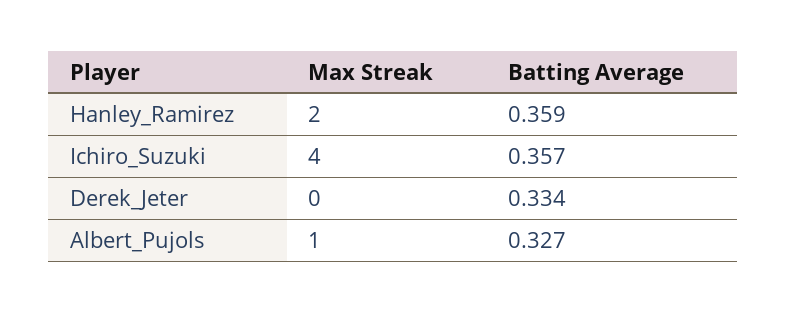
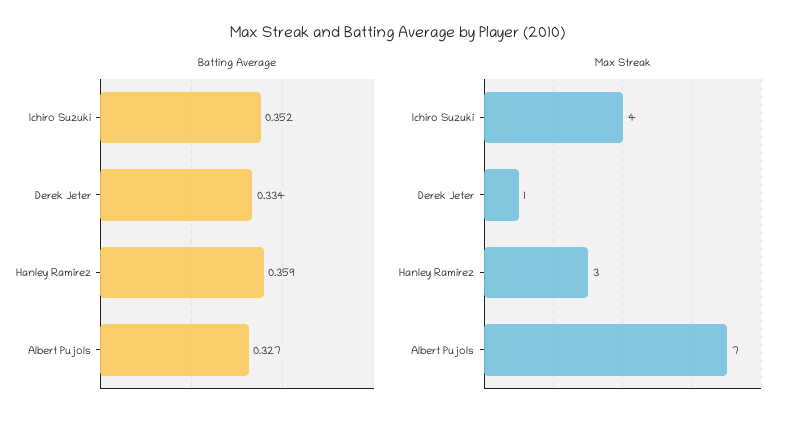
Max Streak, Hanley_Ramirez: 2 -> 3
Batting Average, Ichiro_Suzuki: 0.357 -> 0.352
Max Streak, Derek_Jeter: 0 -> 1
Max Streak, Albert_Pujols: 1 -> 7

